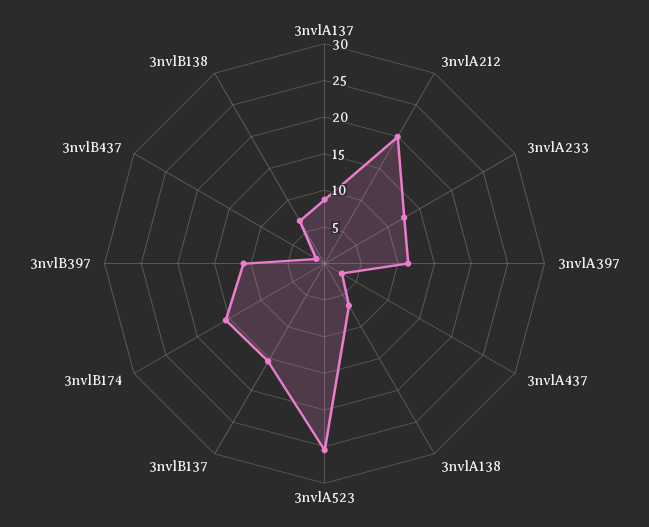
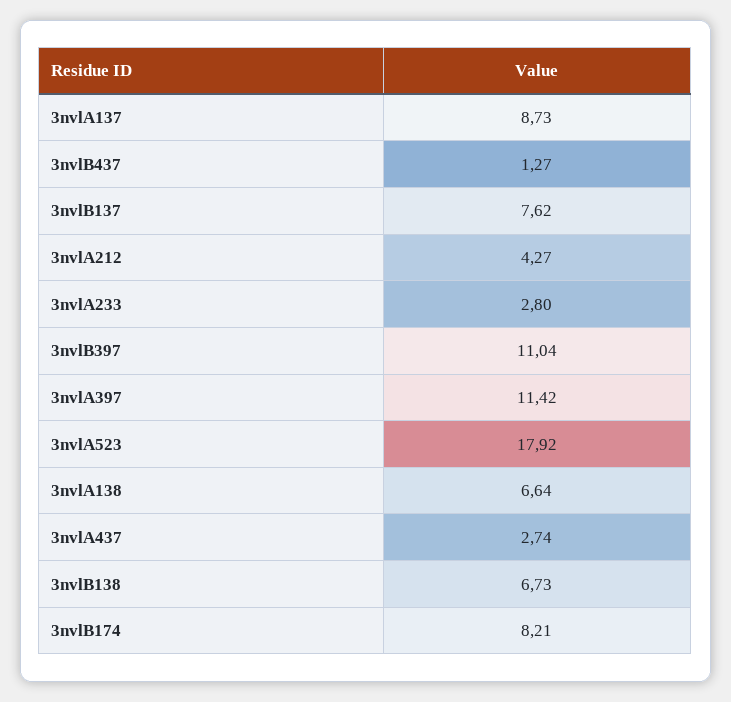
3nvlA212: 20 -> 4.27
3nvlA233: 12.5 -> 2.8
3nvlA523: 25 -> 17.92
3nvlB137: 15 -> 7.62
3nvlB174: 15 -> 8.21

